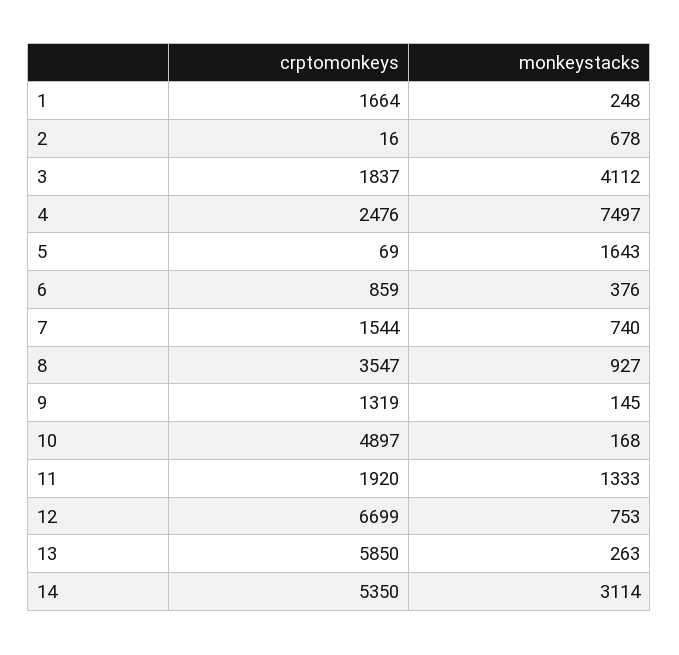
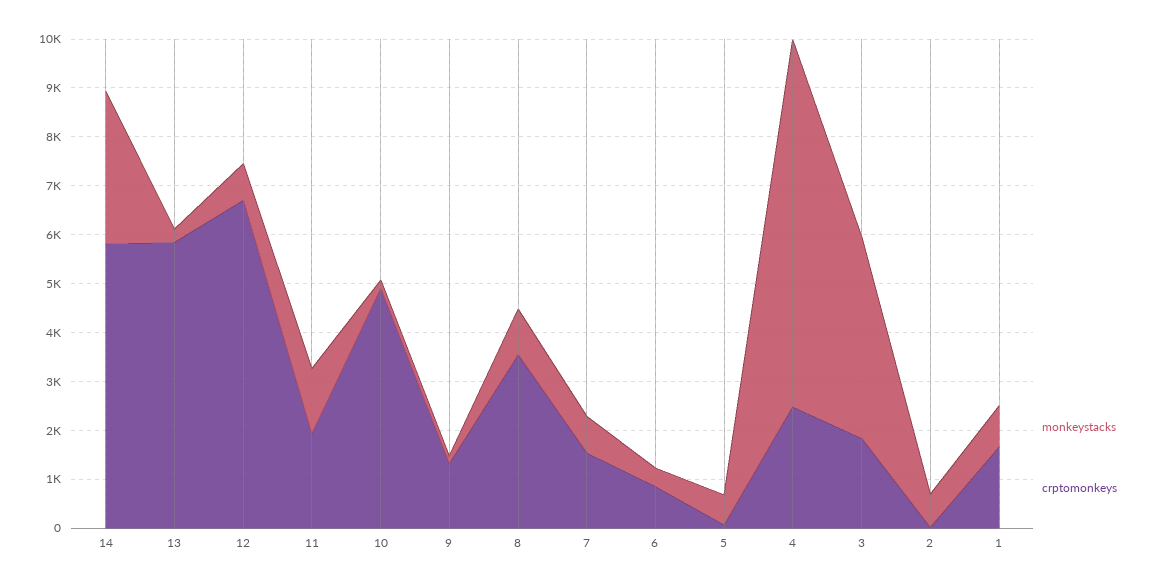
monkeystacks, 1: 248 -> 800
monkeystacks, 5: 1643 -> 600
crptomonkeys, 14: 5350 -> 5800

